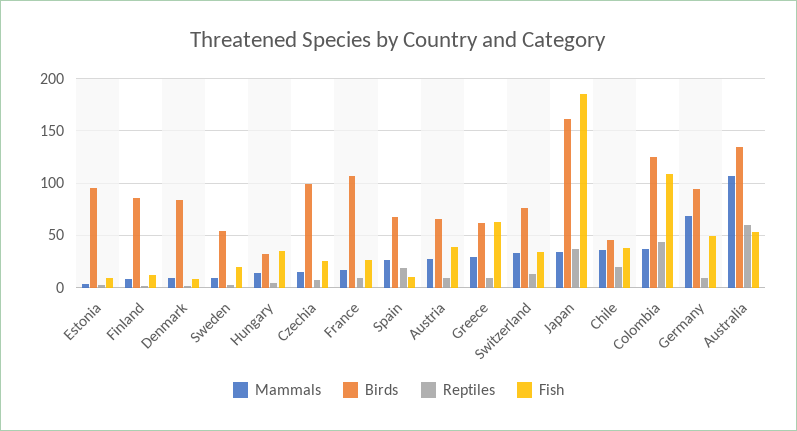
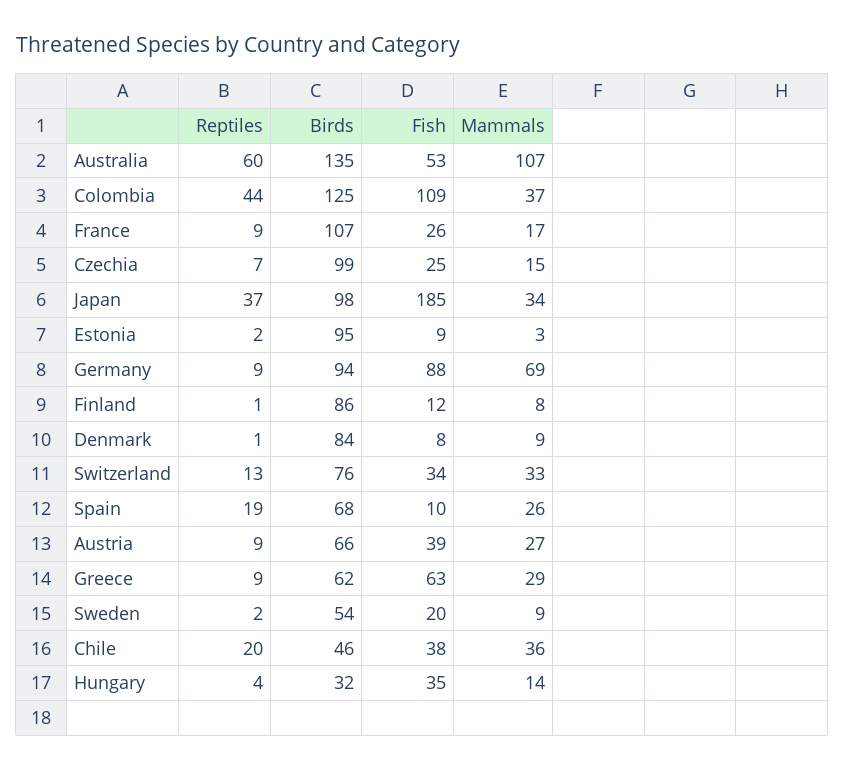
Birds, Japan: 160 -> 98
Fish, Germany: 50 -> 88

